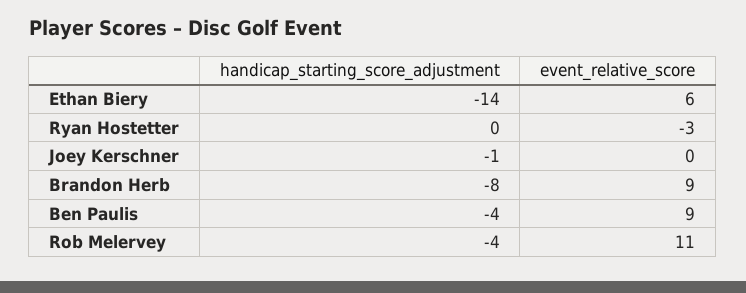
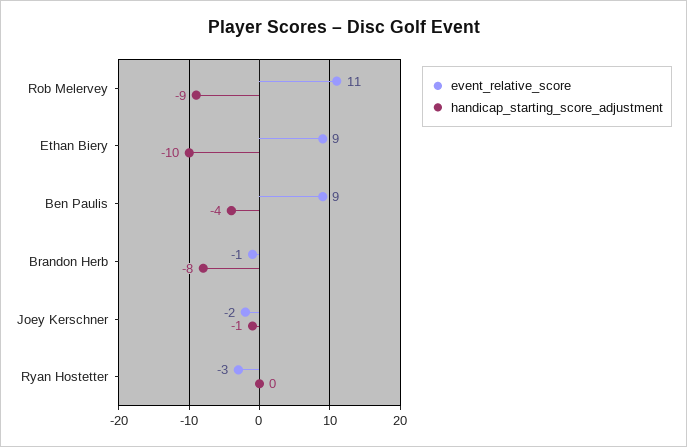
handicap_starting_score_adjustment, Ethan Biery: -14 -> -10
event_relative_score, Ethan Biery: 6 -> 9
event_relative_score, Joey Kerschner: 0 -> -2
event_relative_score, Brandon Herb: 9 -> -1
handicap_starting_score_adjustment, Rob Melervey: -4 -> -9

